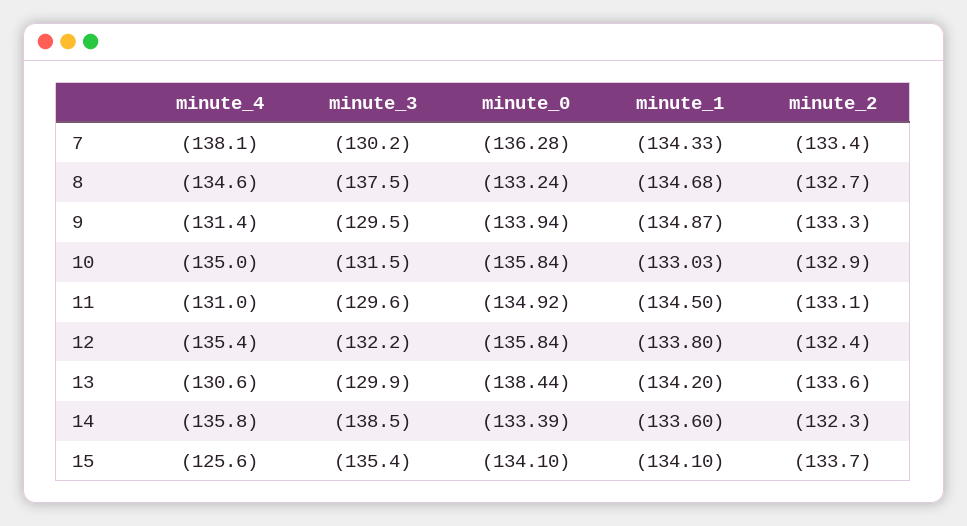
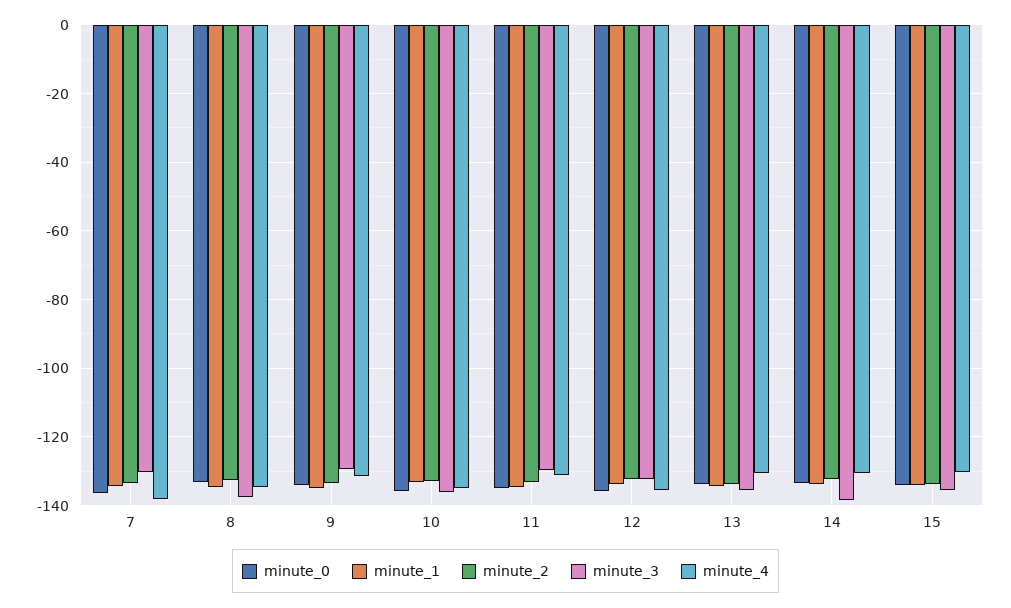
minute_3, 10: -131.5 -> -136
minute_3, 13: -129.9 -> -136
minute_0, 13: -138.44 -> -134
minute_4, 14: -135.8 -> -130
minute_4, 15: -125.6 -> -130

